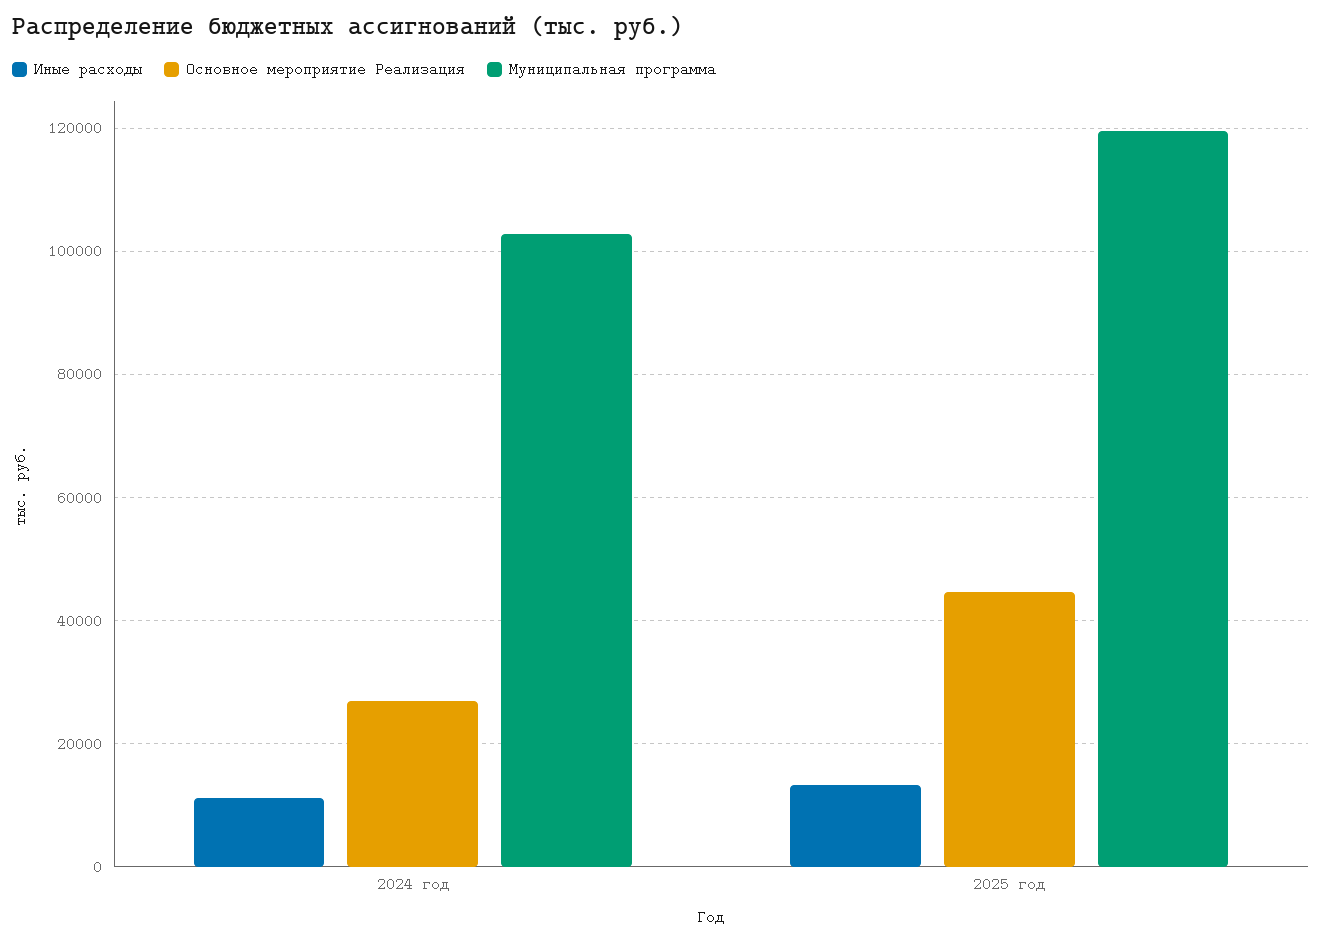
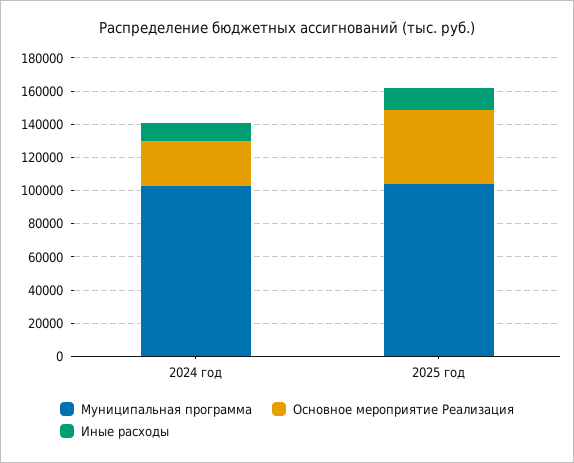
Муниципальная программа, 2025 год: 120000 -> 105000

